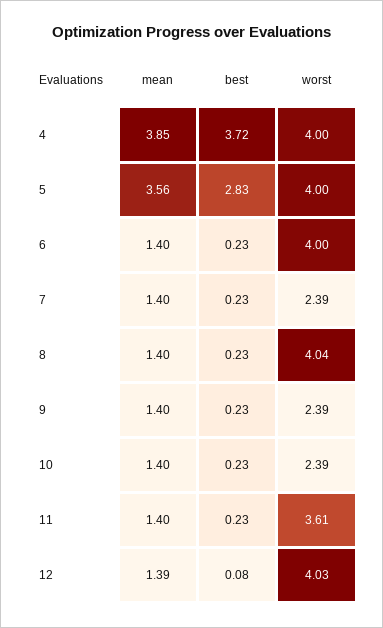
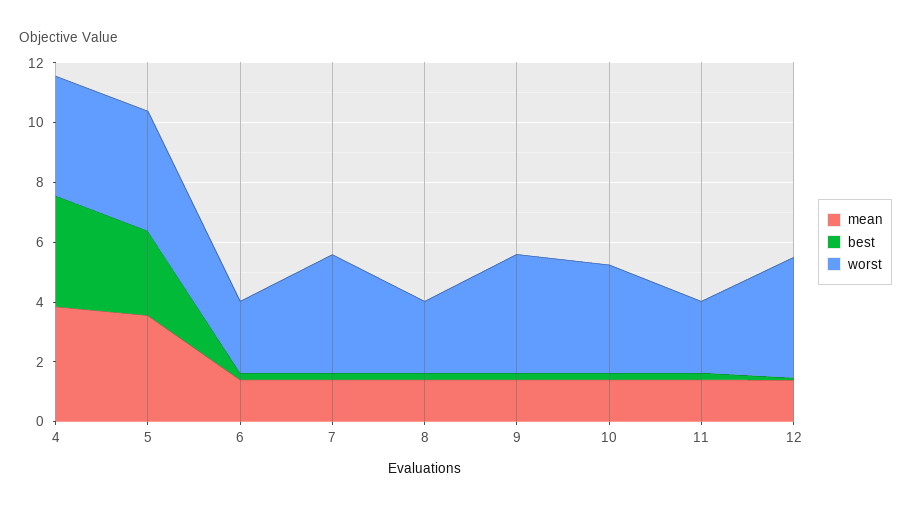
worst, 6: 4 -> 2.5
worst, 7: 2.39 -> 4
worst, 8: 4.04 -> 2.5
worst, 9: 2.39 -> 4
worst, 10: 2.39 -> 3.5
worst, 11: 3.61 -> 2.5

